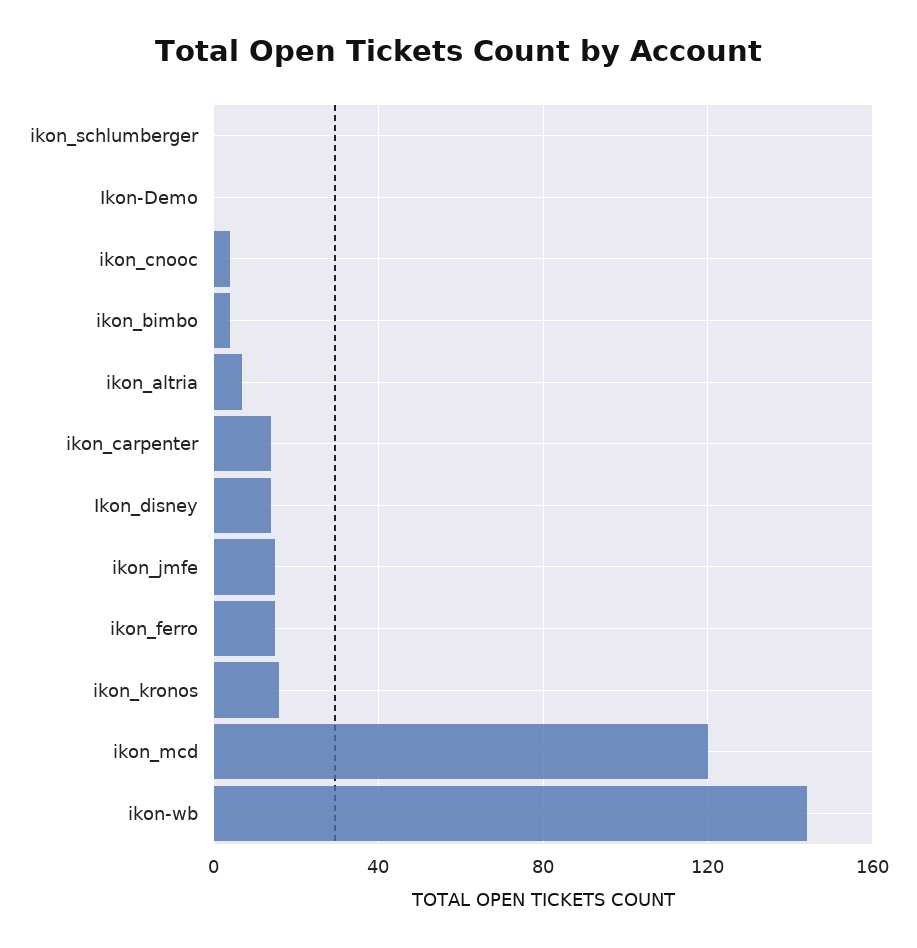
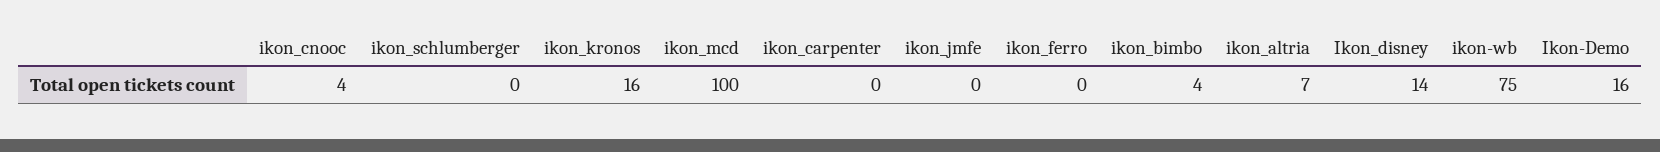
Ikon-Demo: 0 -> 16
ikon_carpenter: 15 -> 0
ikon_jmfe: 15 -> 0
ikon_ferro: 15 -> 0
ikon_mcd: 120 -> 100
ikon-wb: 145 -> 75

